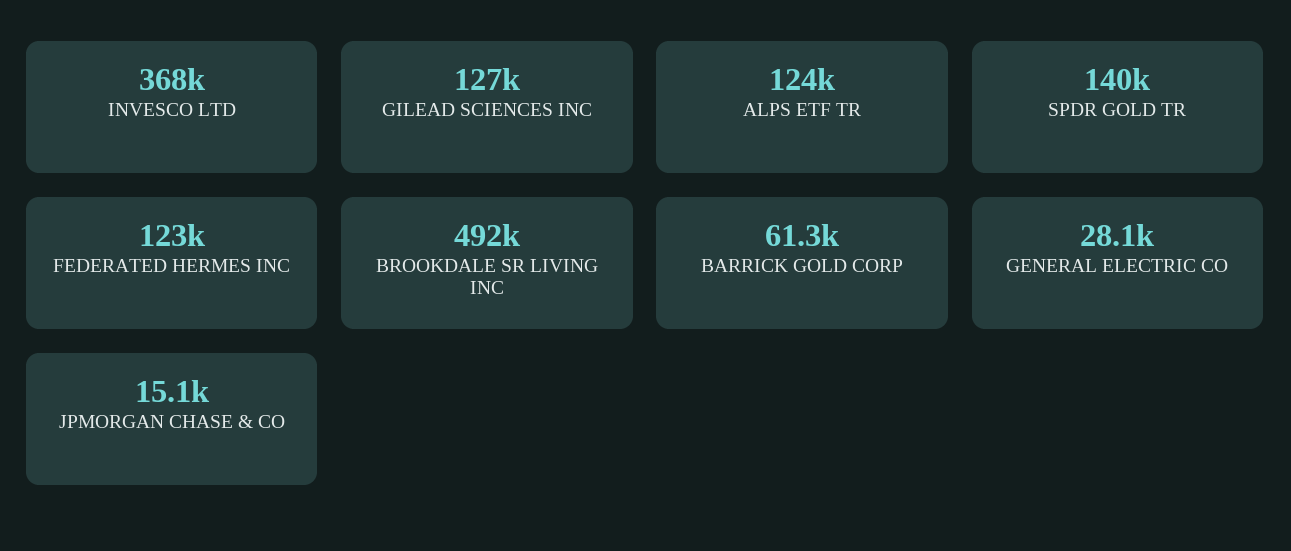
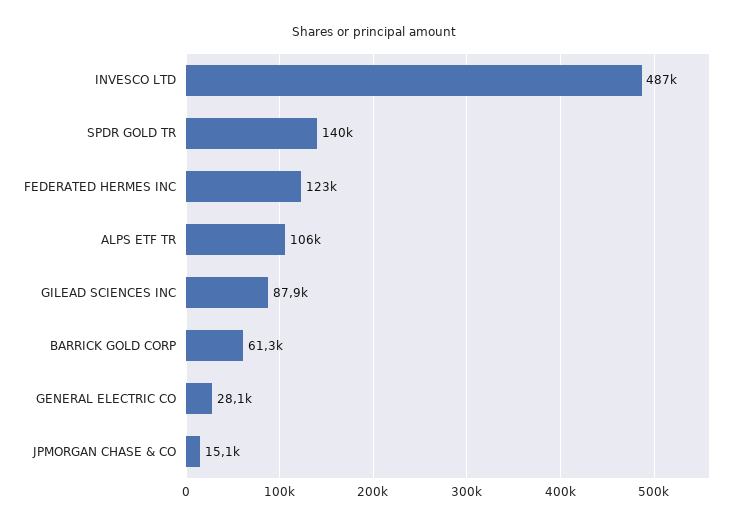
INVESCO LTD: 368000 -> 487000
GILEAD SCIENCES INC: 127000 -> 87900
ALPS ETF TR: 124000 -> 106000
BROOKDALE SR LIVING INC: 492000 -> none

